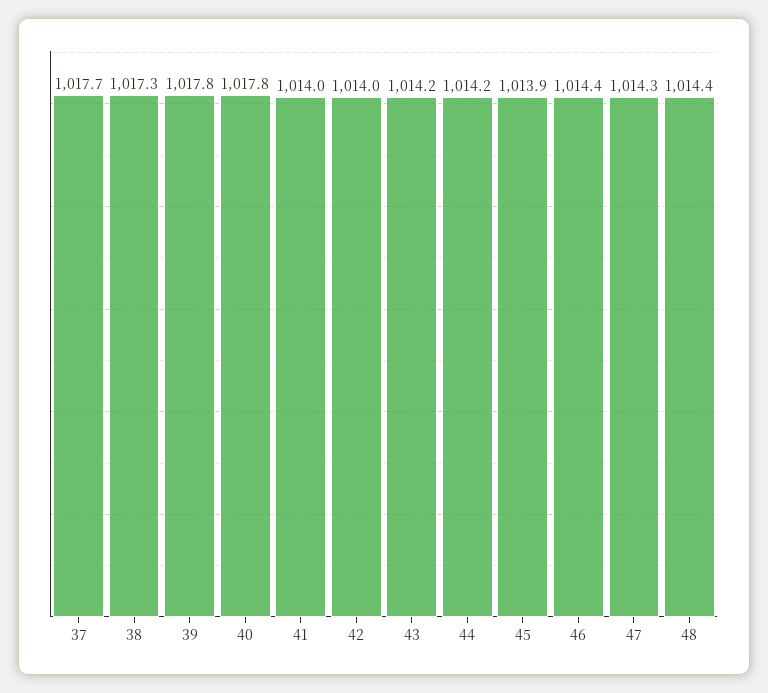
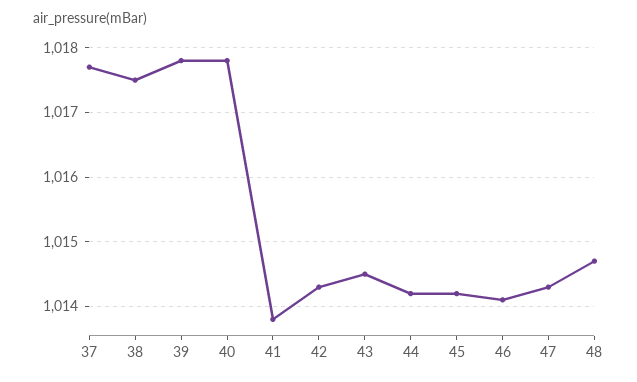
38: 1017.3 -> 1017.5
41: 1014 -> 1013.8
42: 1014 -> 1014.3
43: 1014.2 -> 1014.5
45: 1013.9 -> 1014.2
46: 1014.4 -> 1014.1
48: 1014.4 -> 1014.7

